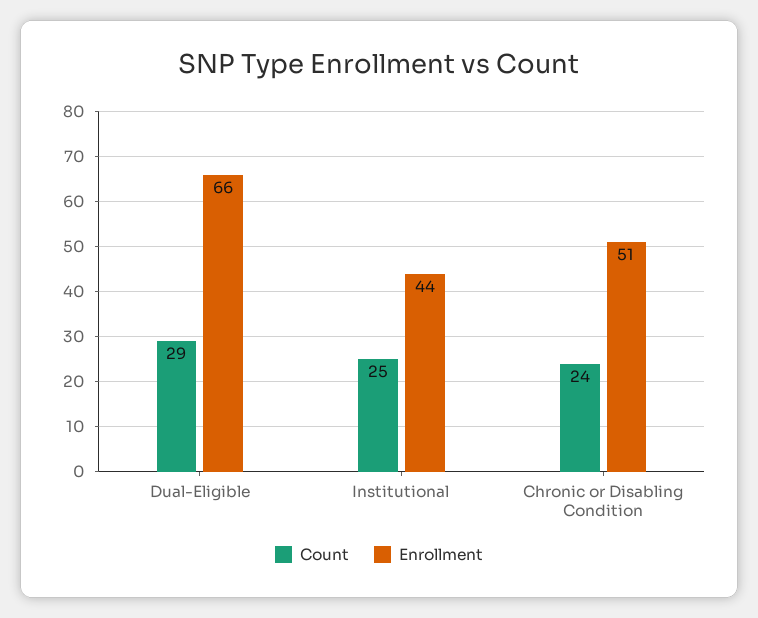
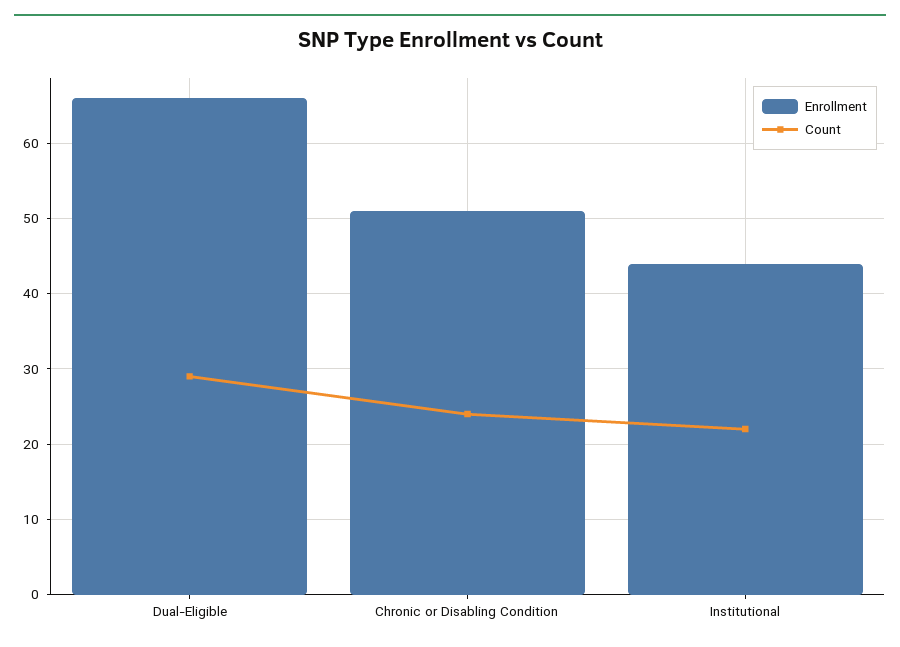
Count, Institutional: 25 -> 22

